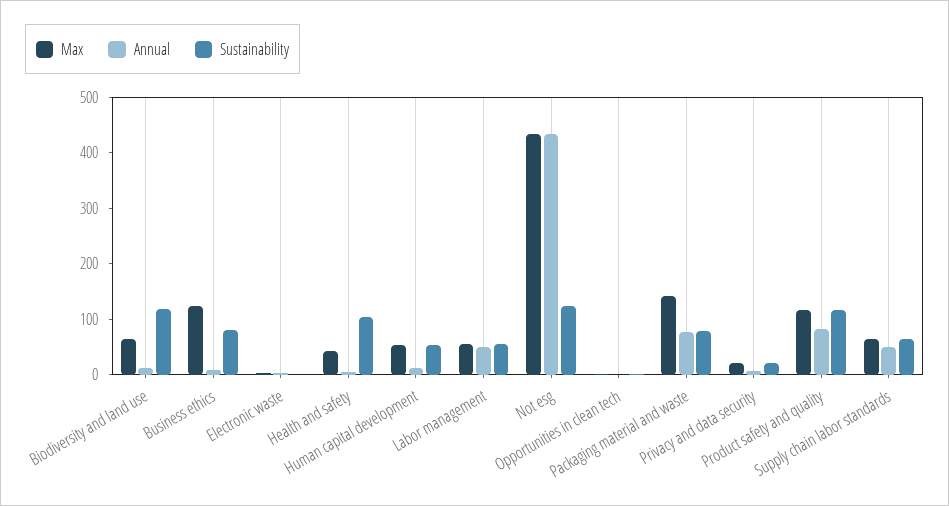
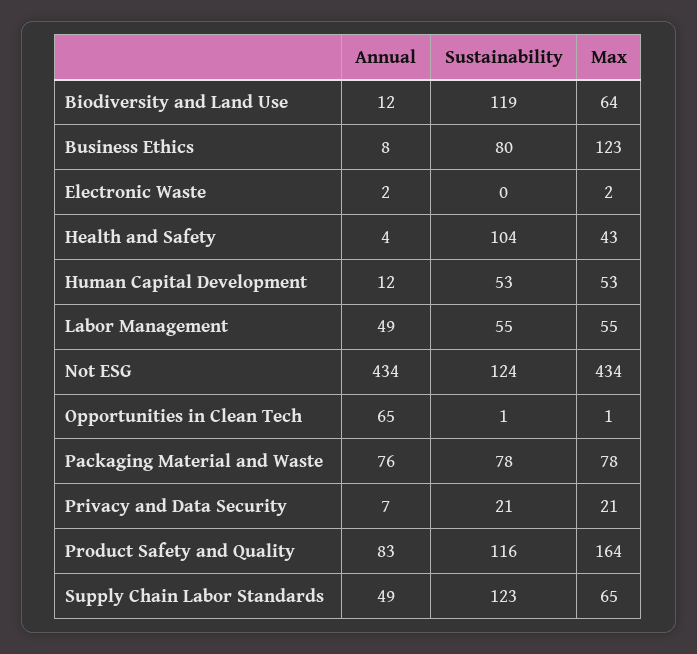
Annual, Opportunities in clean tech: 0 -> 65
Max, Packaging material and waste: 140 -> 78
Max, Product safety and quality: 120 -> 164
Sustainability, Supply chain labor standards: 60 -> 123

